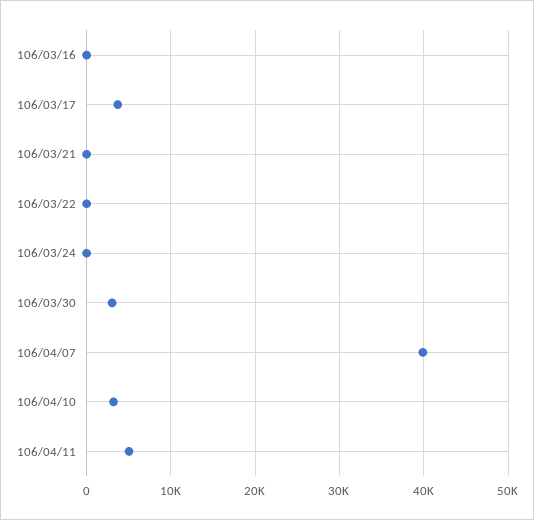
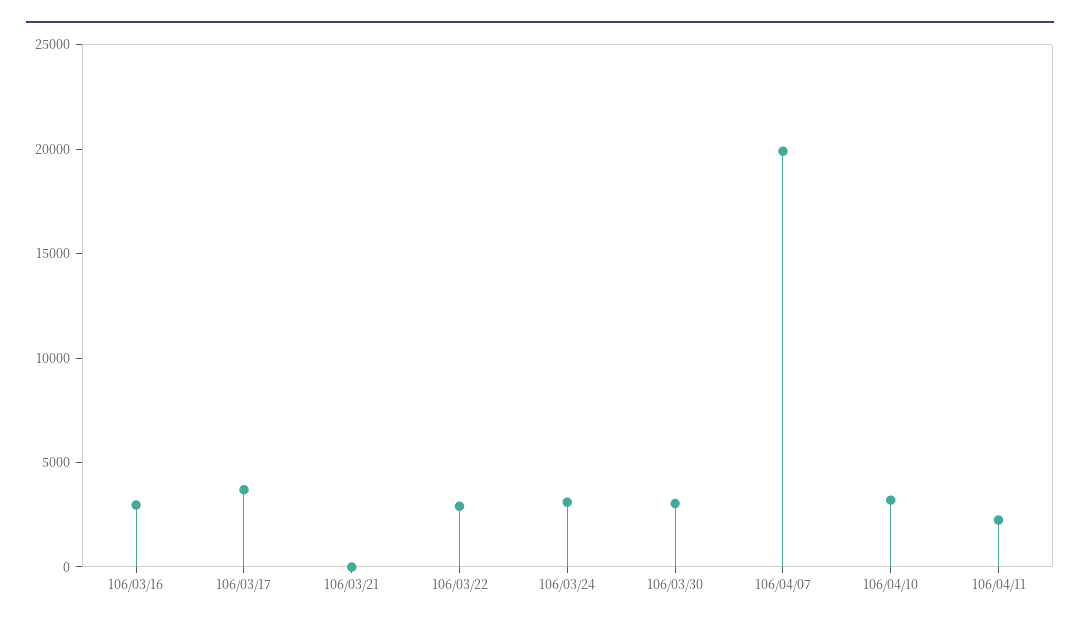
106/03/16: 0 -> 3000
106/03/22: 0 -> 3000
106/03/24: 0 -> 3000
106/04/07: 40000 -> 20000
106/04/11: 5000 -> 2000

